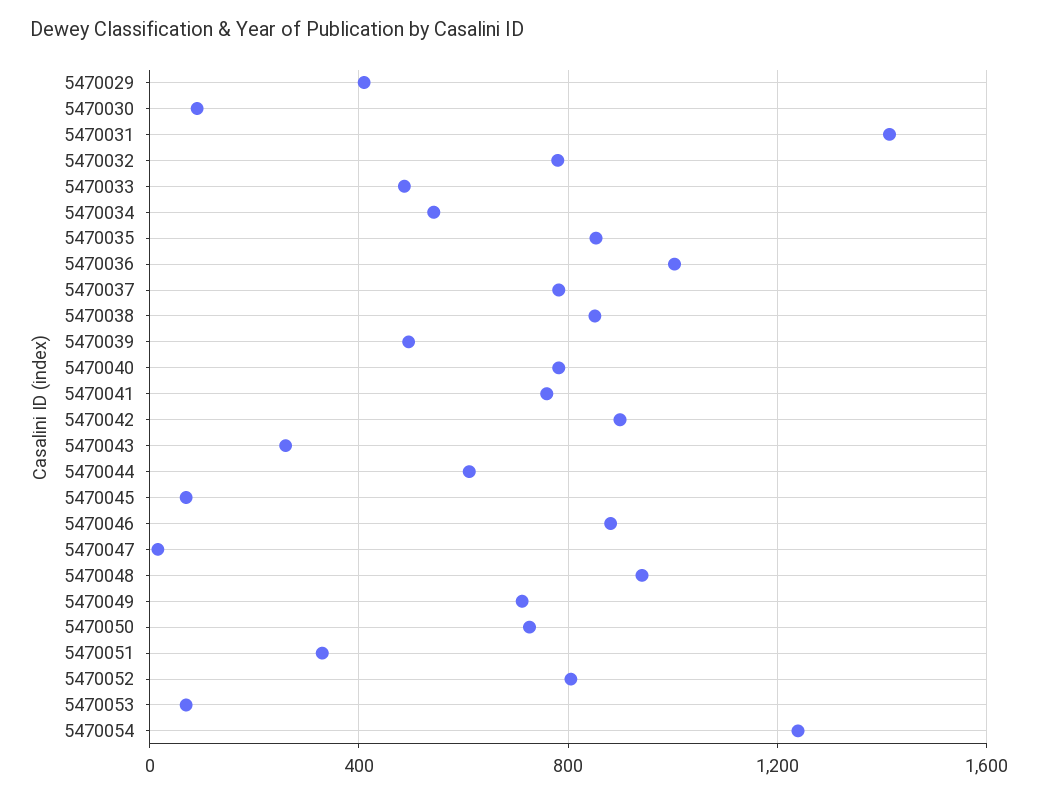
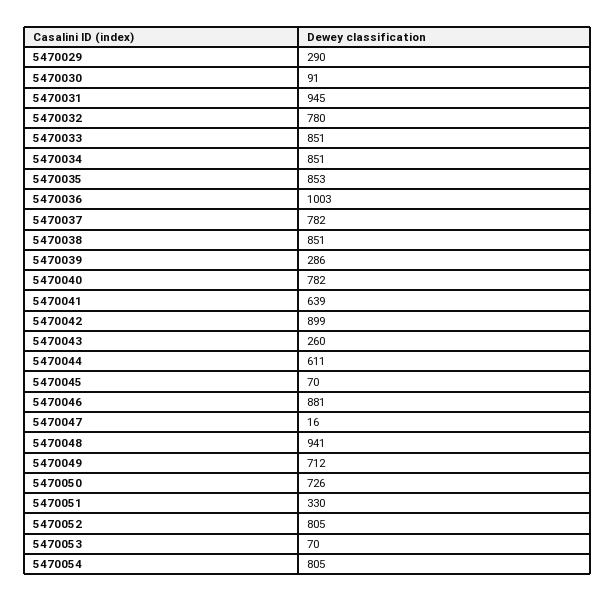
5470029: 400 -> 290
5470031: 1400 -> 945
5470033: 500 -> 851
5470034: 550 -> 851
5470039: 500 -> 286
5470041: 750 -> 639
5470054: 1250 -> 805

